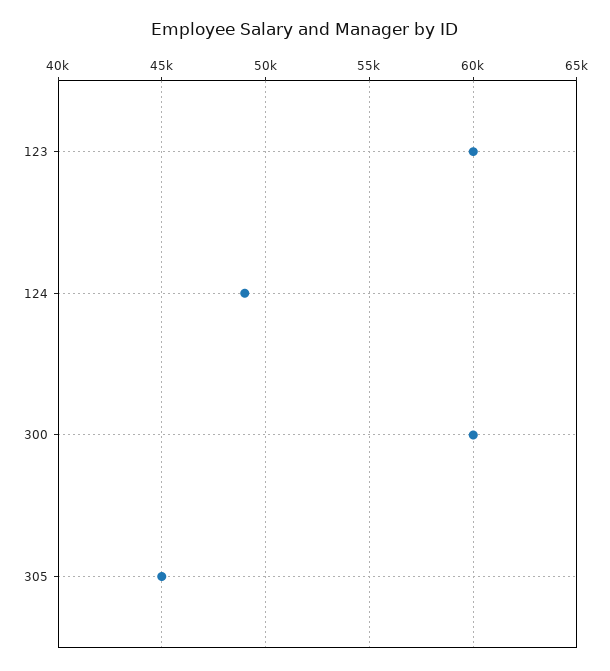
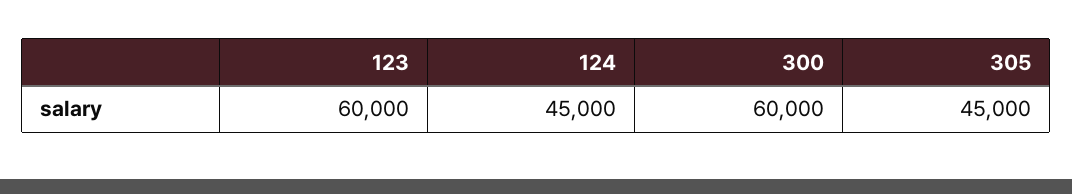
124: 49000 -> 45000

